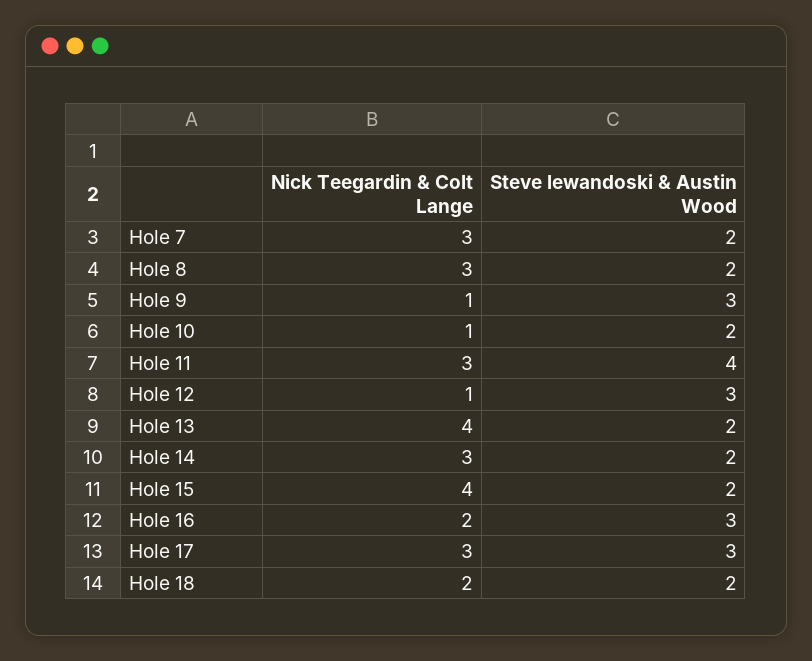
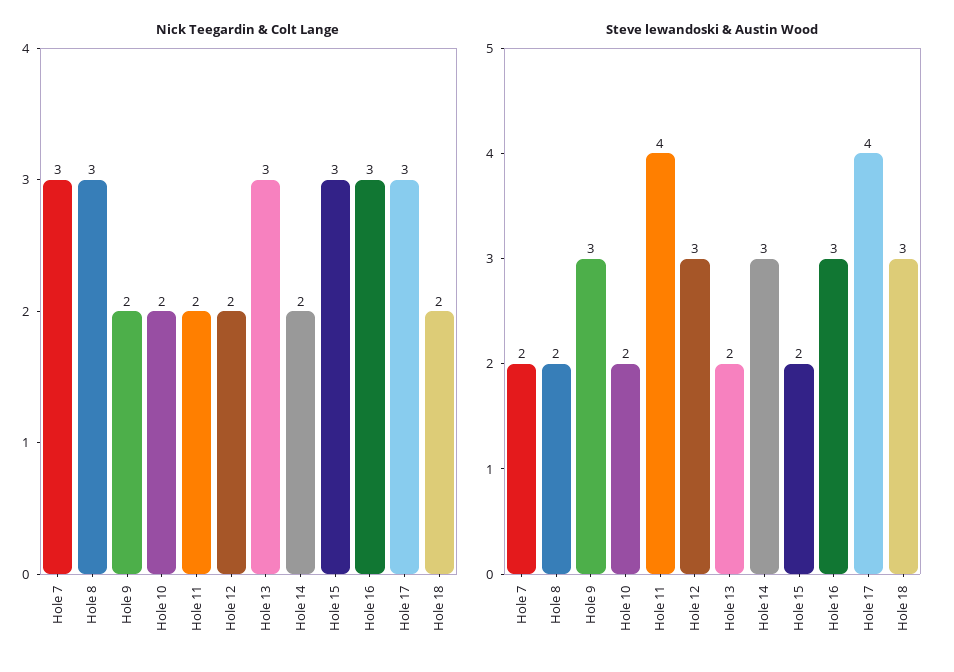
Nick Teegardin & Colt Lange, Hole 9: 1 -> 2
Nick Teegardin & Colt Lange, Hole 10: 1 -> 2
Nick Teegardin & Colt Lange, Hole 11: 3 -> 2
Nick Teegardin & Colt Lange, Hole 12: 1 -> 2
Nick Teegardin & Colt Lange, Hole 13: 4 -> 3
Nick Teegardin & Colt Lange, Hole 14: 3 -> 2
Steve lewandoski & Austin Wood, Hole 14: 2 -> 3
Nick Teegardin & Colt Lange, Hole 15: 4 -> 3
Nick Teegardin & Colt Lange, Hole 16: 2 -> 3
Steve lewandoski & Austin Wood, Hole 17: 3 -> 4
Steve lewandoski & Austin Wood, Hole 18: 2 -> 3

